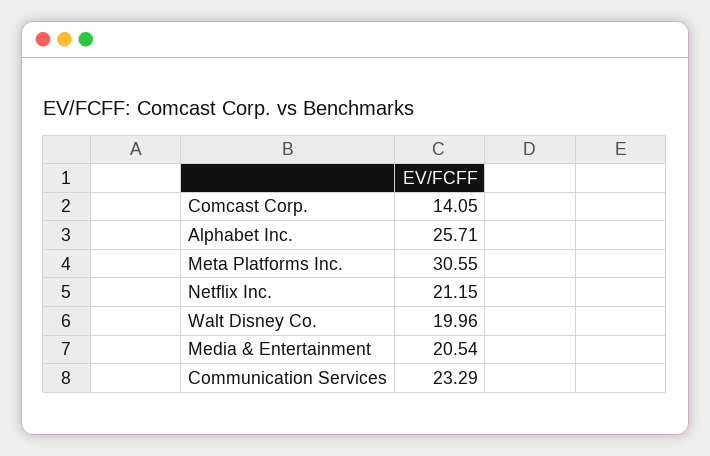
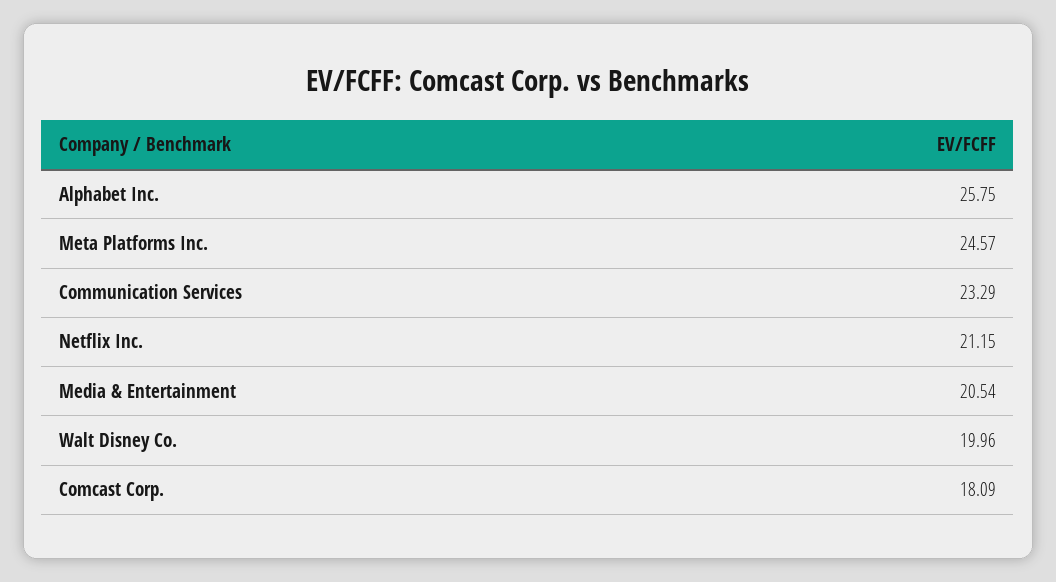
Comcast Corp.: 14.05 -> 18.09
Alphabet Inc.: 25.71 -> 25.75
Meta Platforms Inc.: 30.55 -> 24.57

